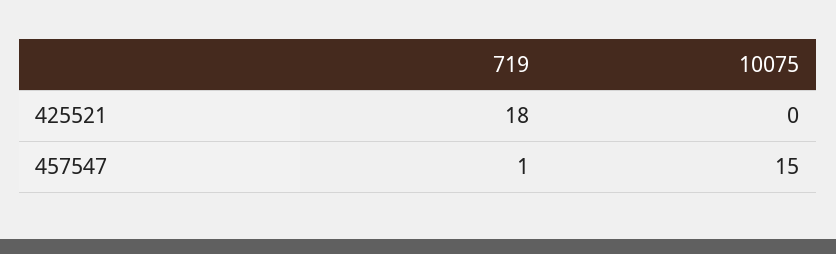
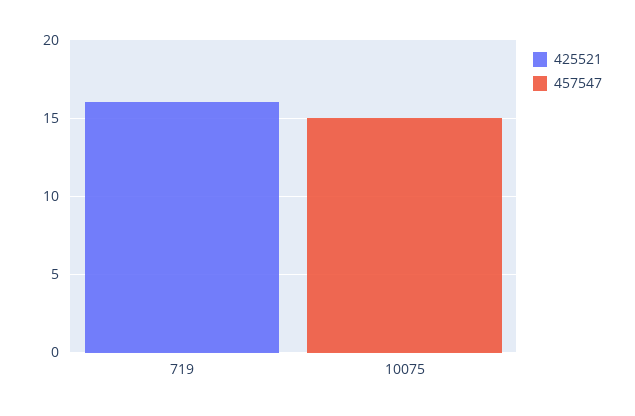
425521, 719: 18 -> 16
457547, 719: 1 -> 0

